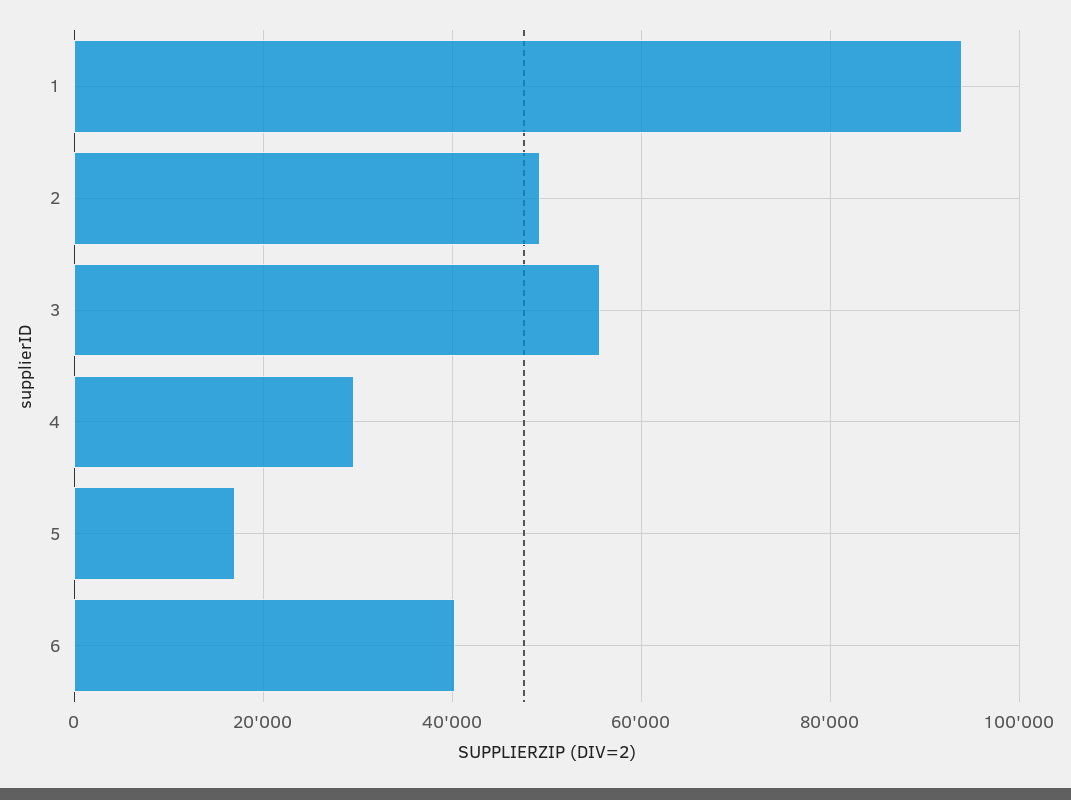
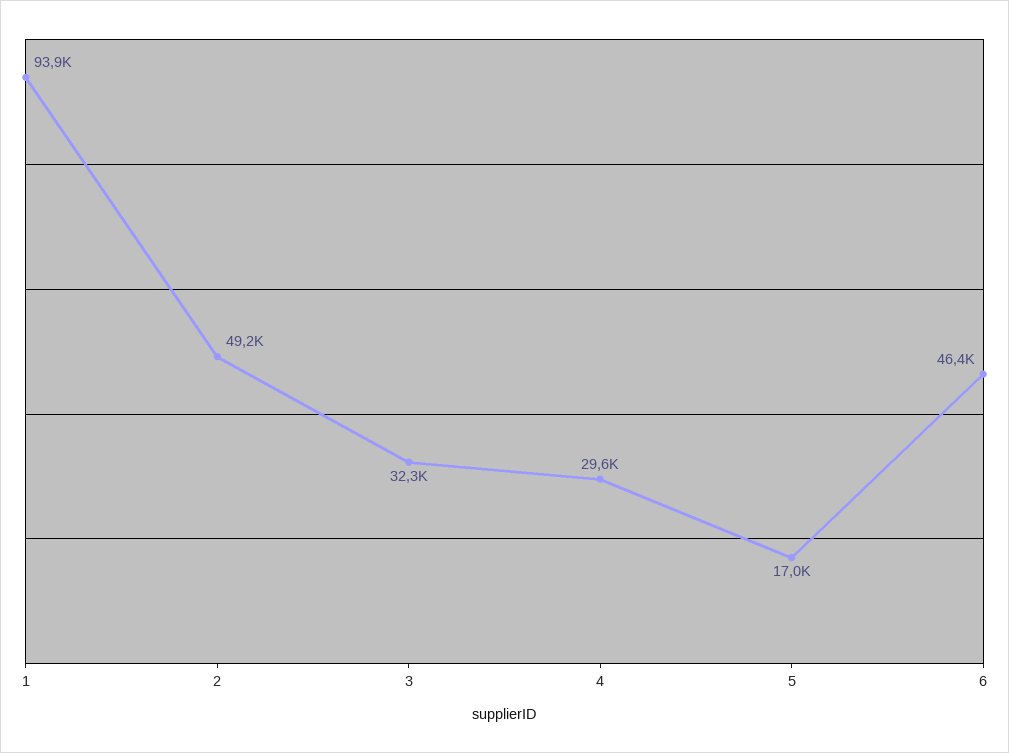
3: 56000 -> 32300
6: 40000 -> 46400

